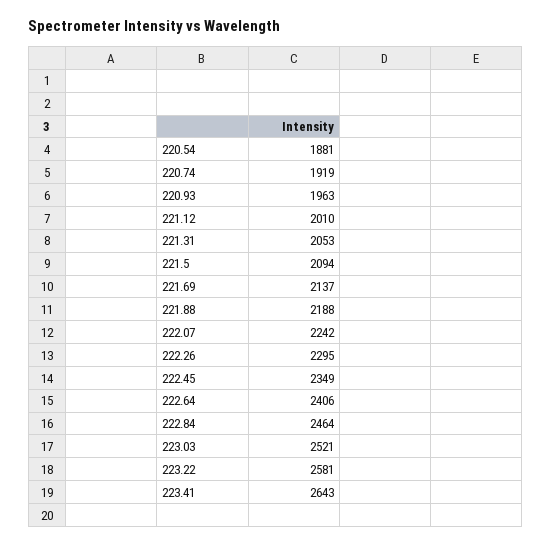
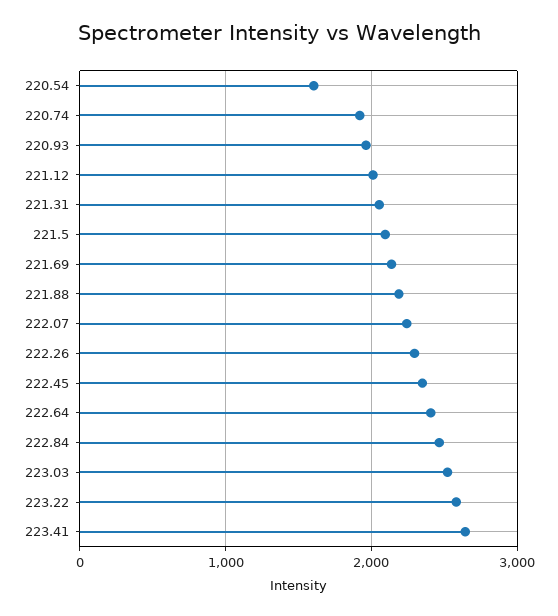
220.54: 1881 -> 1600

